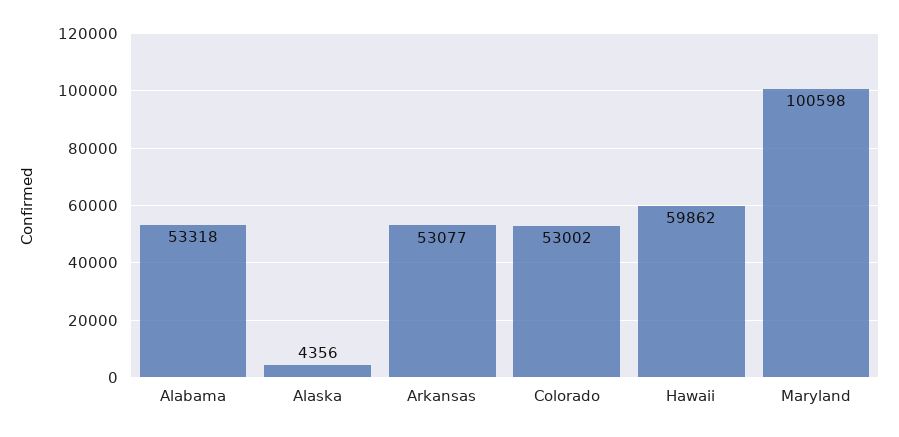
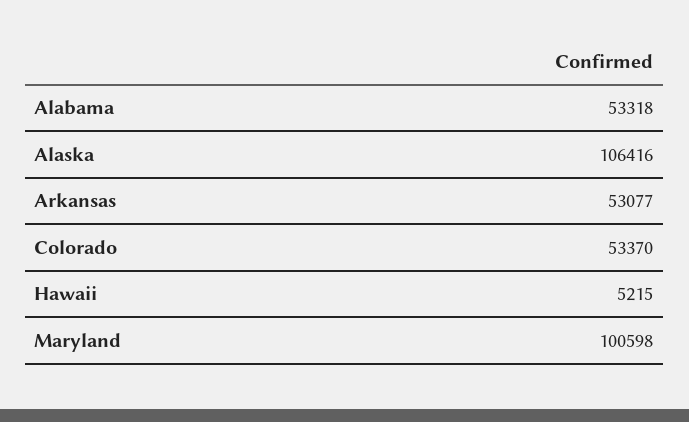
Alaska: 4356 -> 106416
Colorado: 53002 -> 53370
Hawaii: 59862 -> 5215

